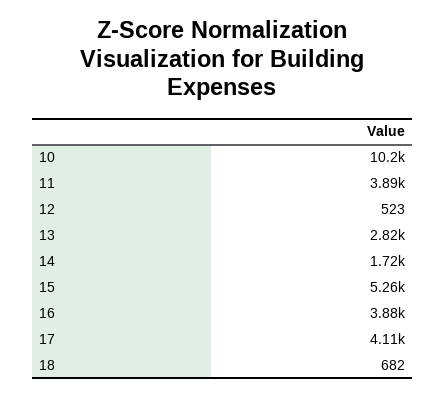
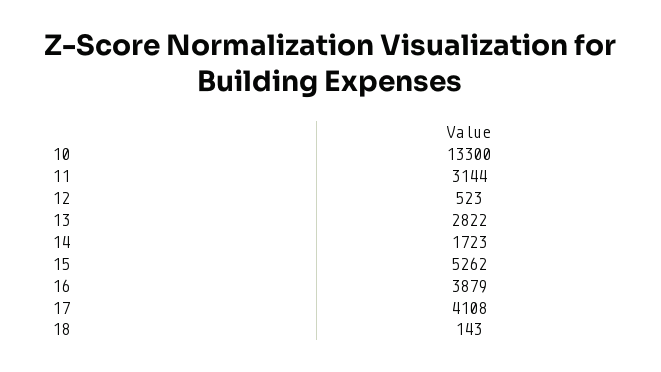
10: 10200 -> 13300
11: 3890 -> 3144
18: 682 -> 143

